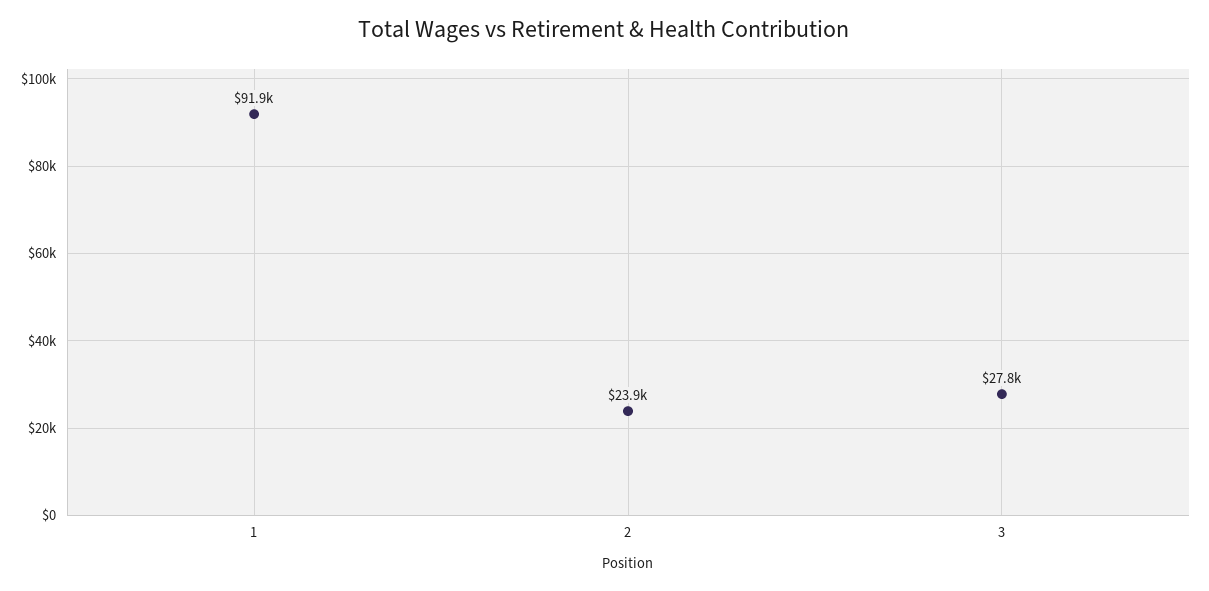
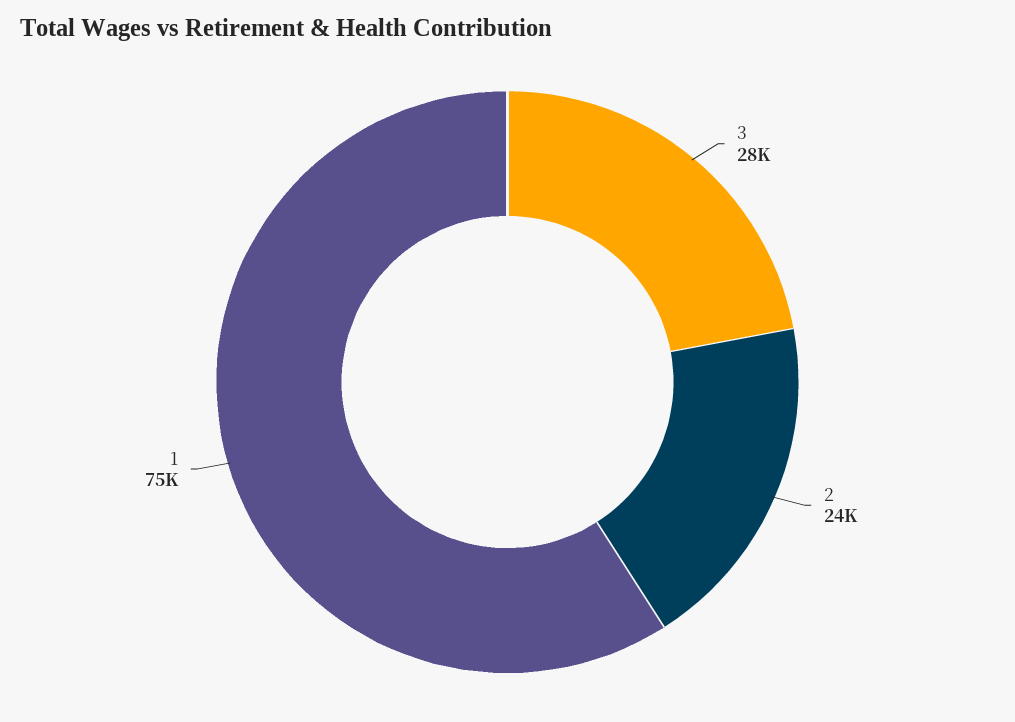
1: 91900 -> 75000

